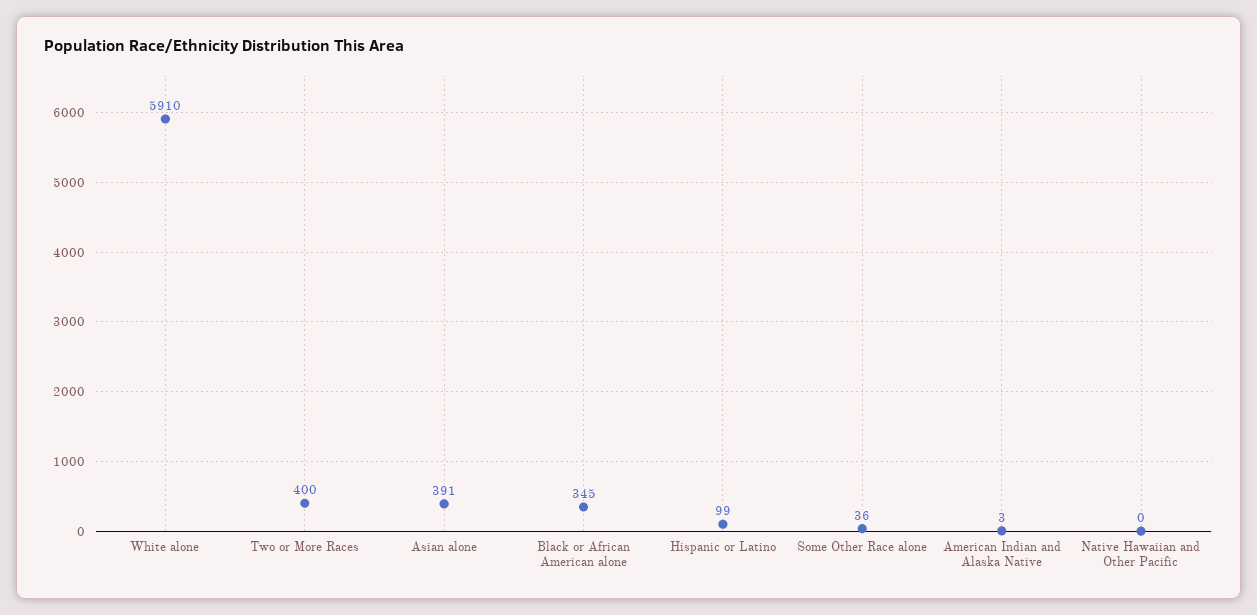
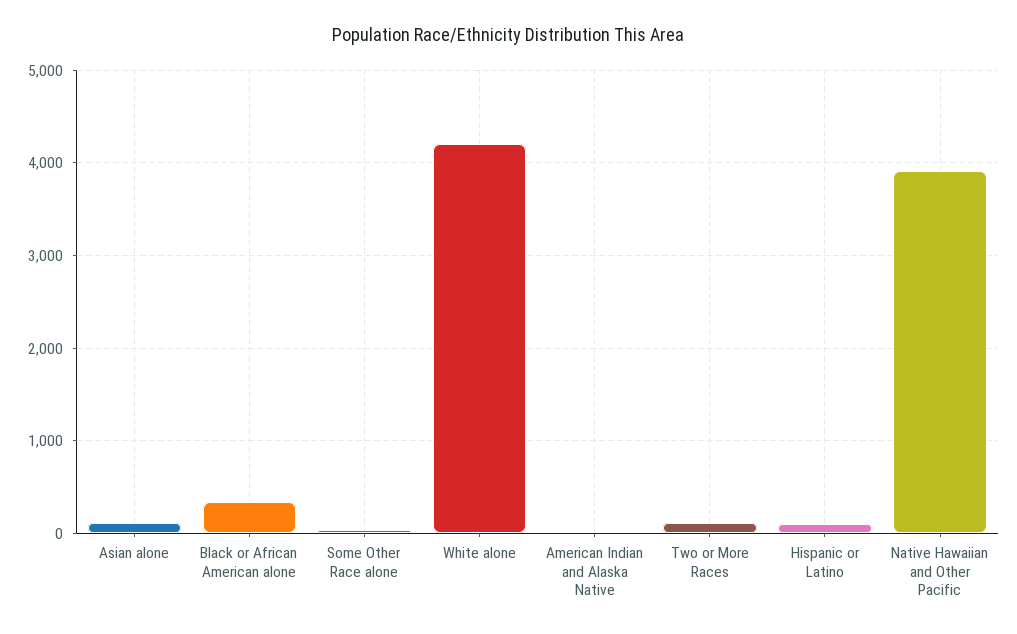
White alone: 5910 -> 4200
Two or More Races: 400 -> 100
Asian alone: 391 -> 100
Native Hawaiian and Other Pacific: 0 -> 3900

